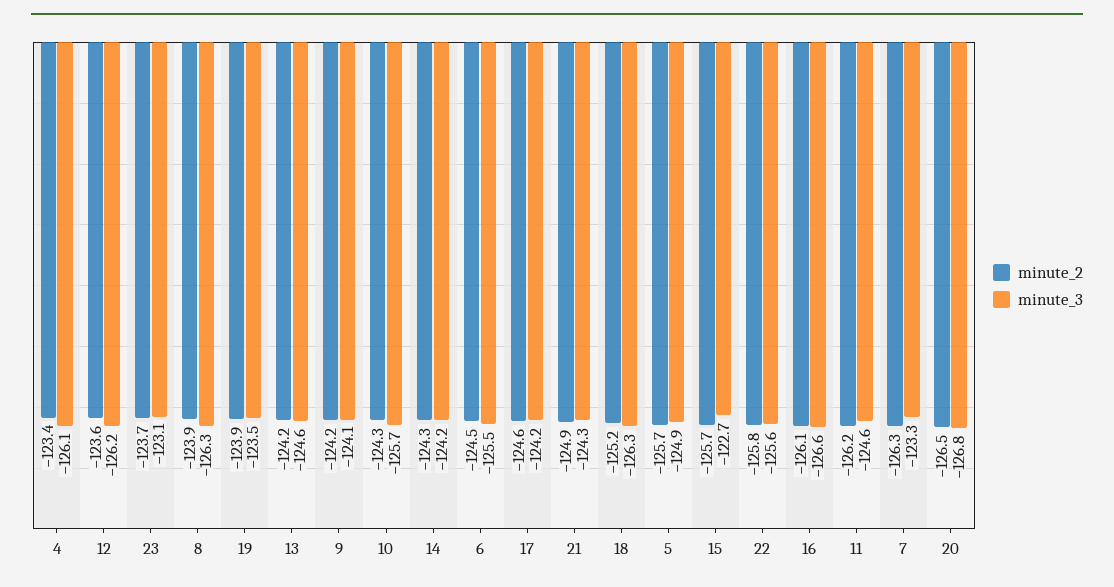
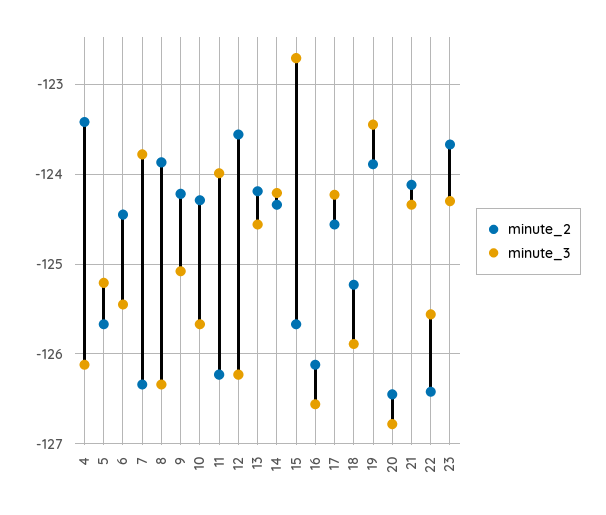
minute_3, 23: -123.1 -> -124.3
minute_3, 9: -124.1 -> -125.1
minute_2, 21: -124.9 -> -124.1
minute_3, 18: -126.3 -> -125.9
minute_3, 5: -124.9 -> -125.2
minute_2, 22: -125.8 -> -126.4
minute_3, 11: -124.6 -> -124
minute_3, 7: -123.3 -> -123.8

